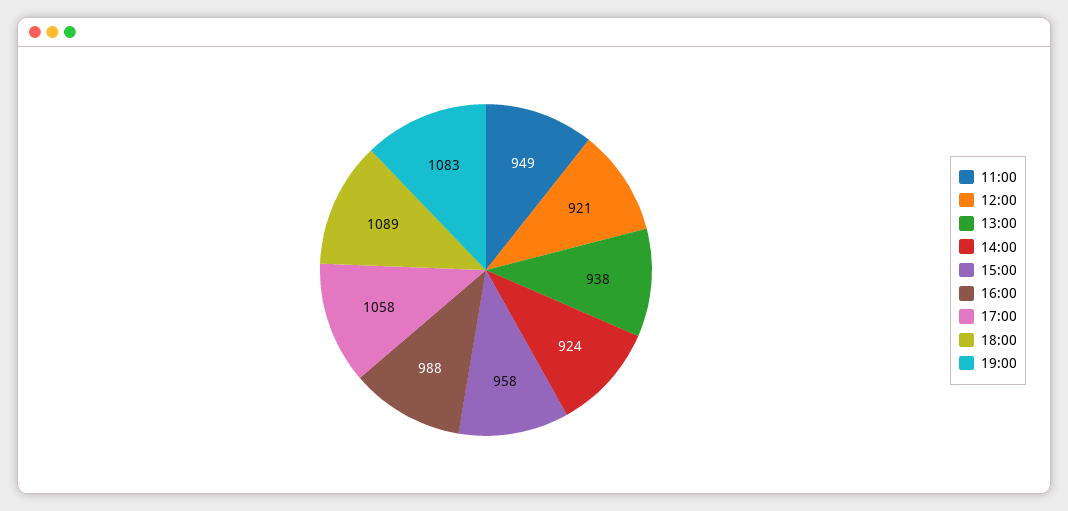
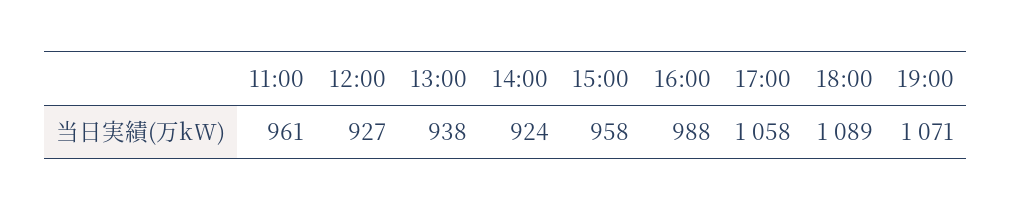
11:00: 949 -> 961
12:00: 921 -> 927
19:00: 1083 -> 1071

